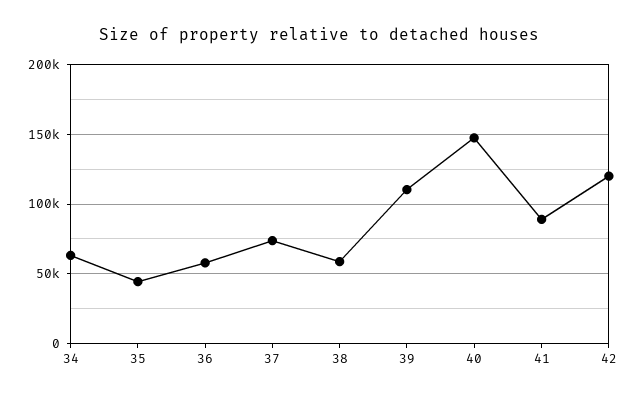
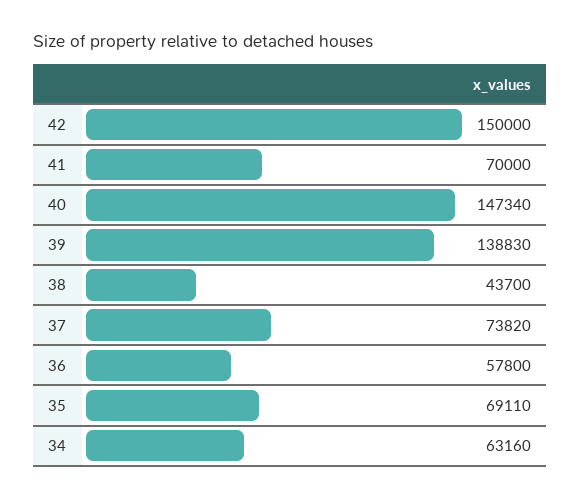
35: 45000 -> 69110
38: 60000 -> 43700
39: 110000 -> 138830
41: 90000 -> 70000
42: 120000 -> 150000

